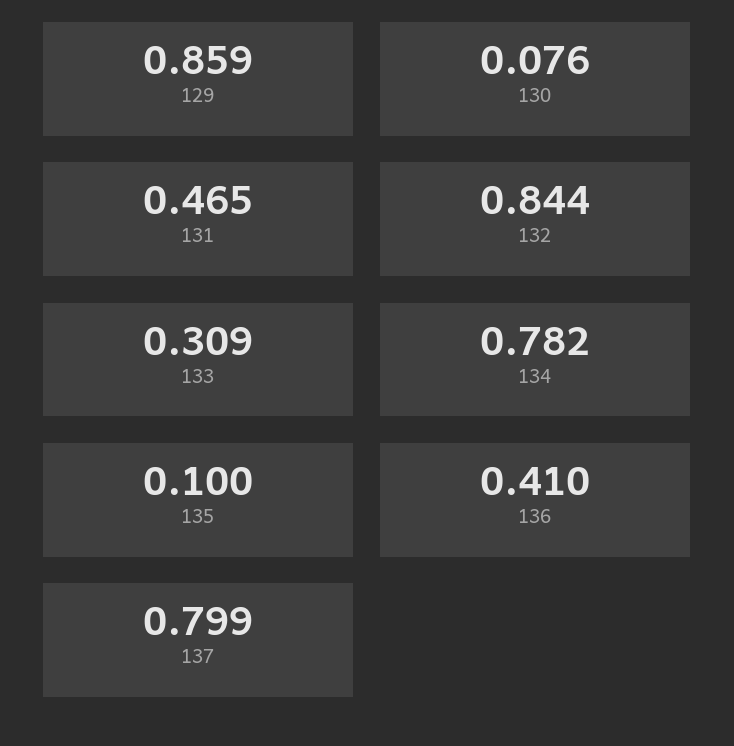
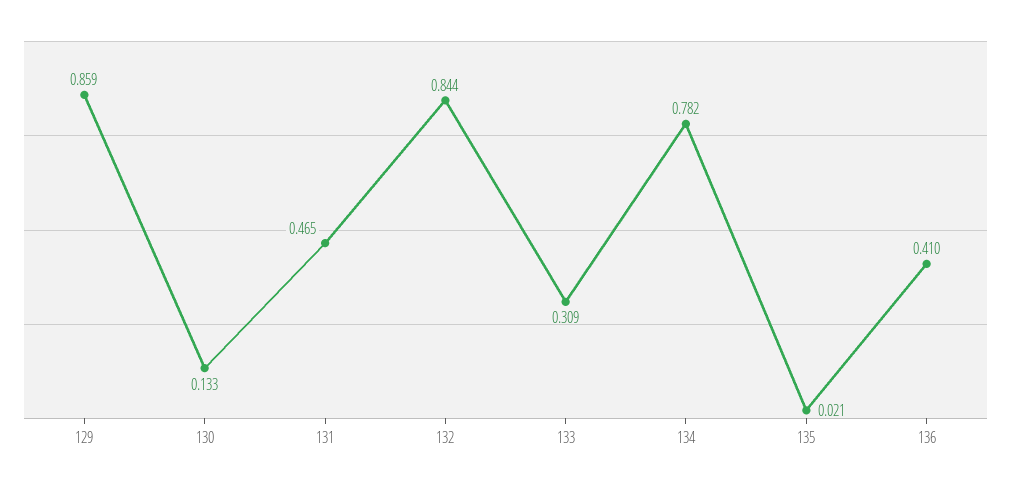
130: 0.076 -> 0.133
135: 0.1 -> 0.021
137: 0.799 -> none

